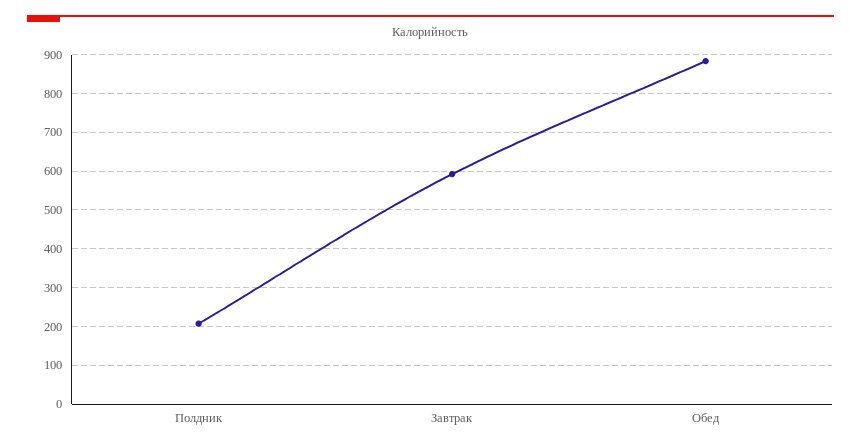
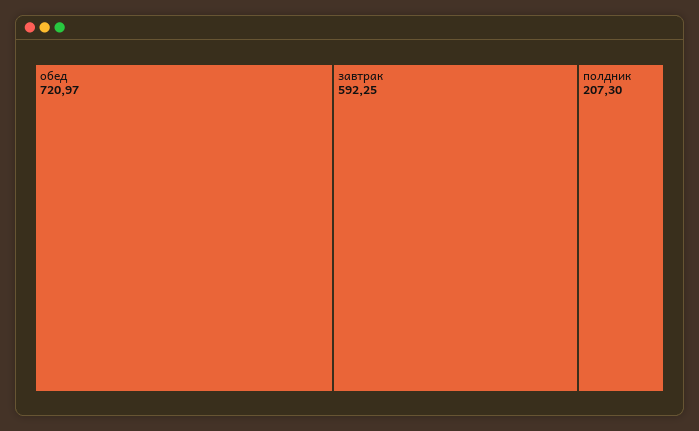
Обед: 880 -> 720.97

